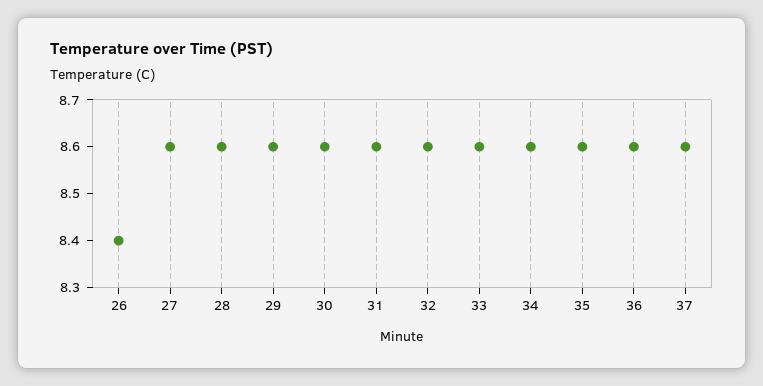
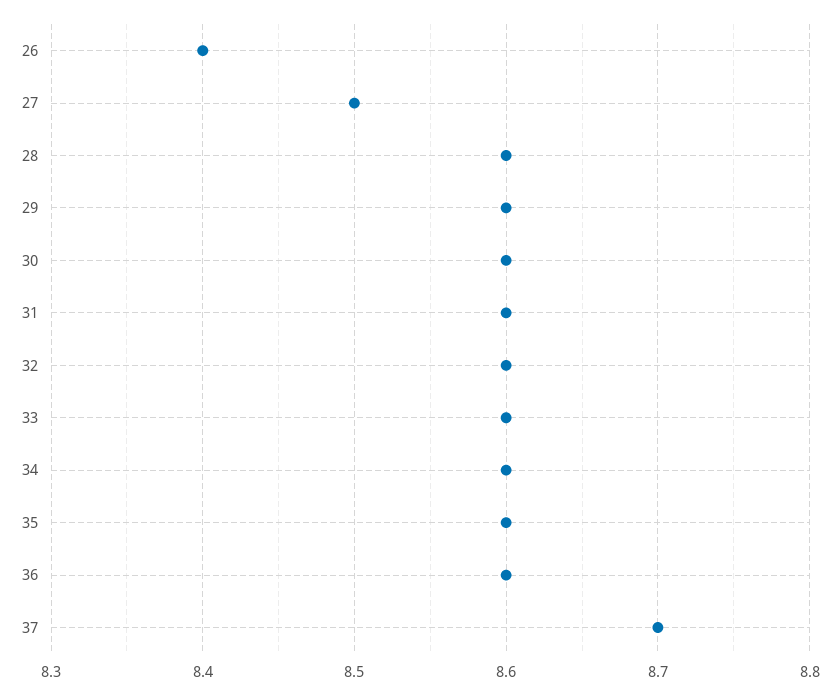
27: 8.6 -> 8.5
37: 8.6 -> 8.7

